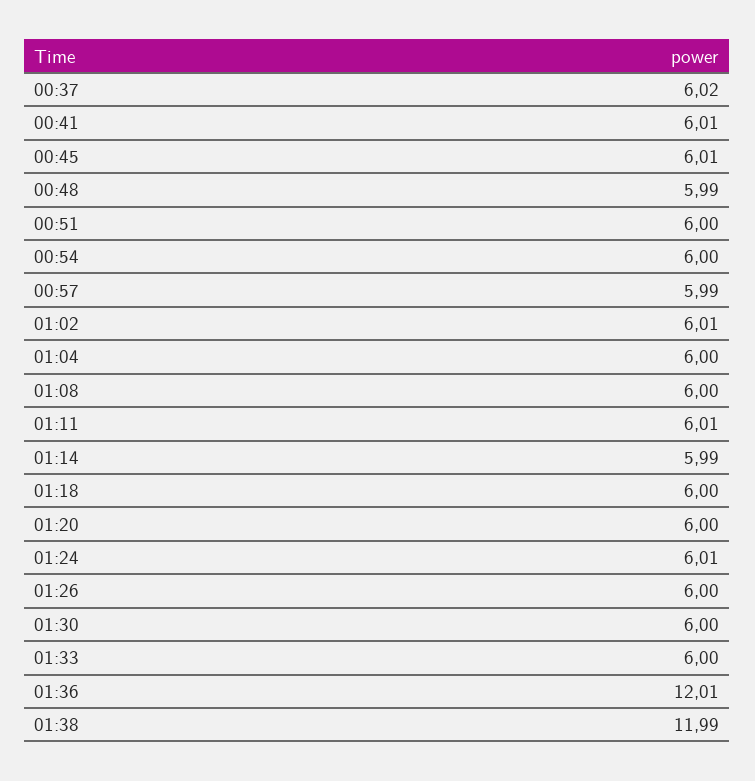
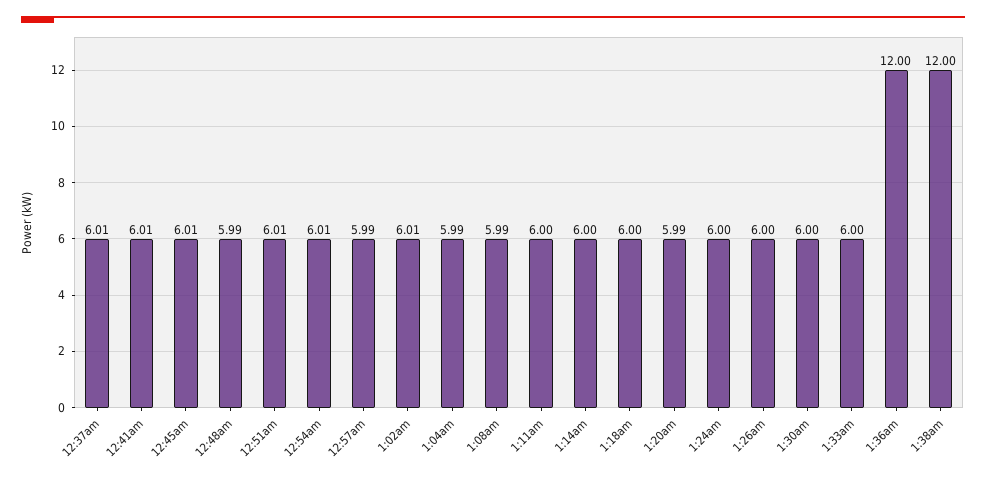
00:37: 6.02 -> 6.01
00:51: 6 -> 6.01
00:54: 6 -> 6.01
01:04: 6 -> 5.99
01:08: 6 -> 5.99
01:11: 6.01 -> 6
01:14: 5.99 -> 6
01:20: 6 -> 5.99
01:24: 6.01 -> 6
01:36: 12.01 -> 12
01:38: 11.99 -> 12

